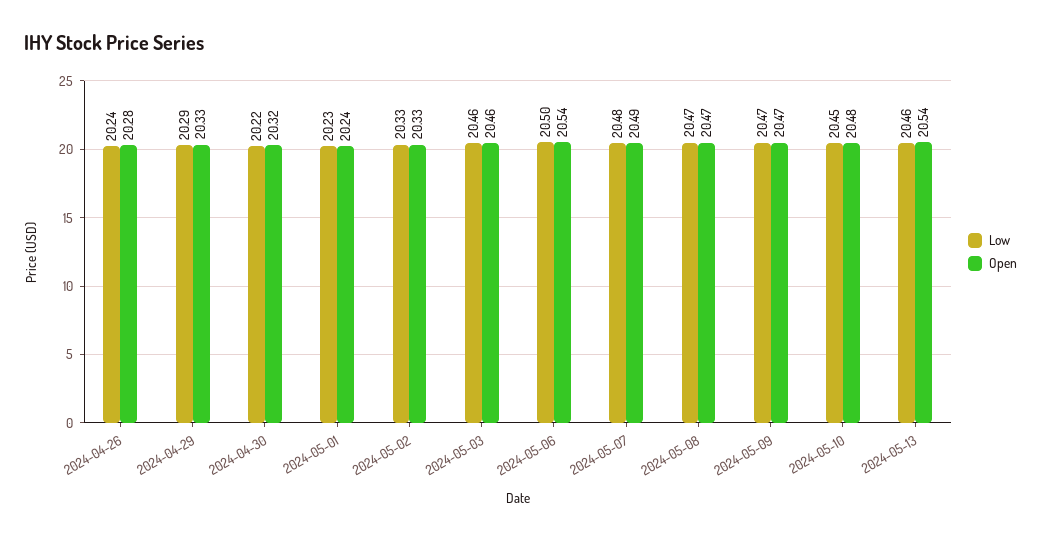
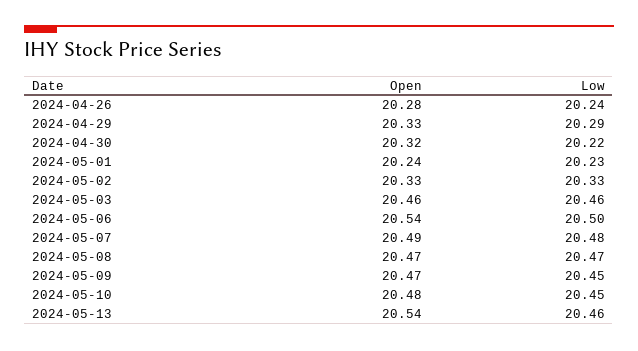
Low, 2024-05-09: 20.47 -> 20.45

